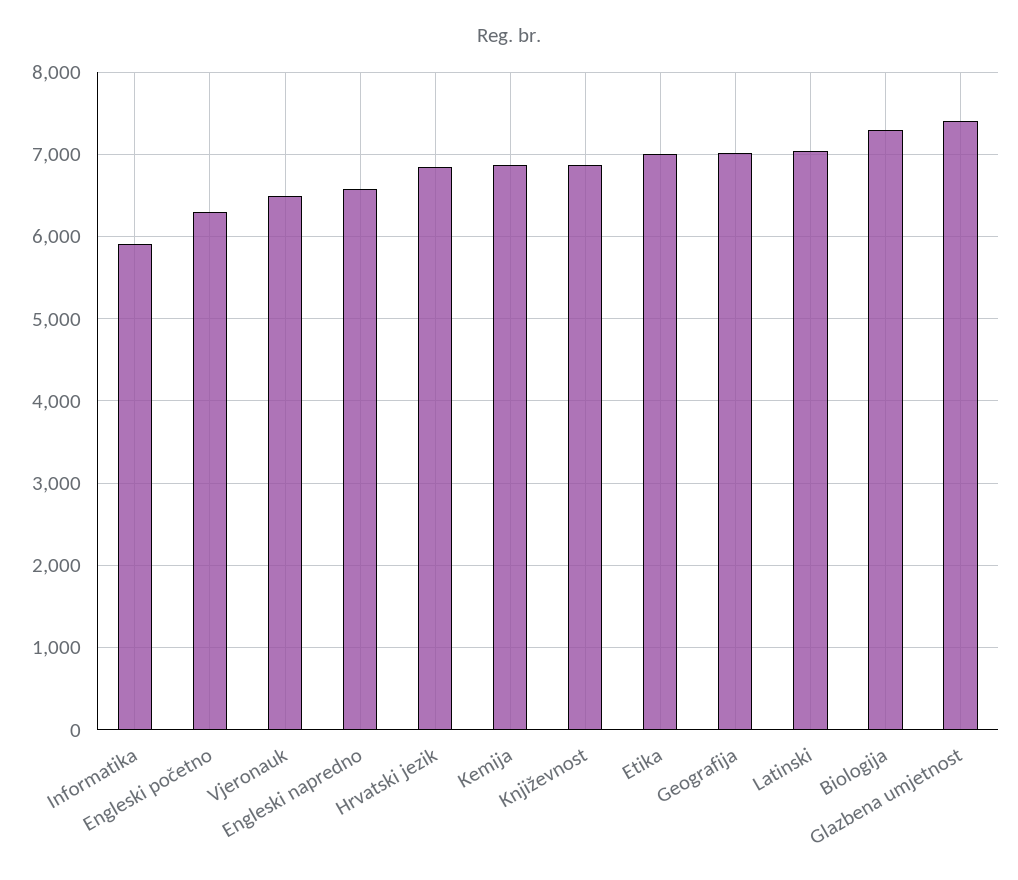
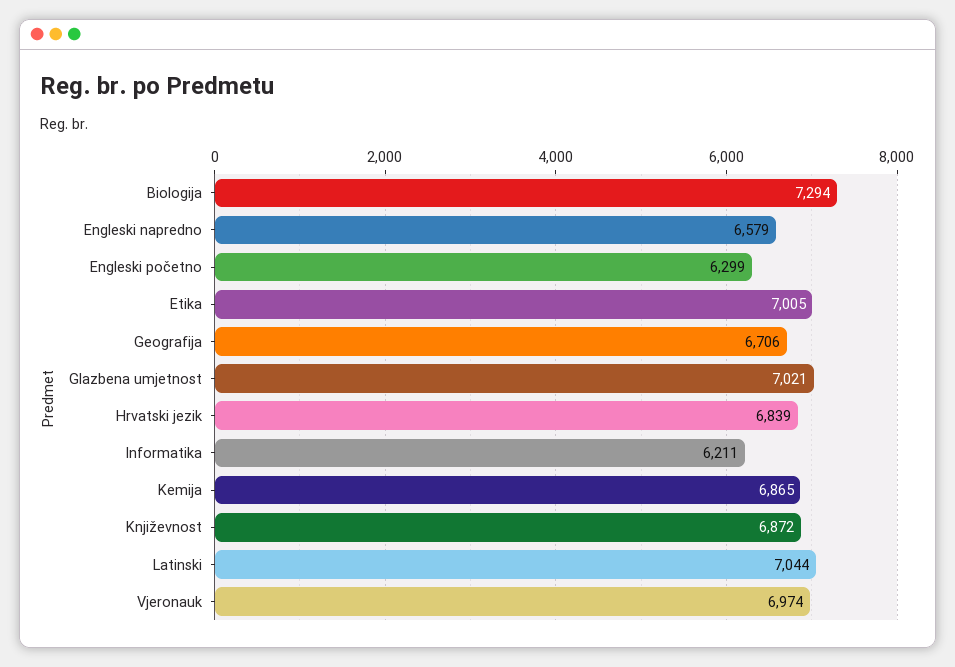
Informatika: 5900 -> 6211
Vjeronauk: 6500 -> 6974
Geografija: 7000 -> 6706
Glazbena umjetnost: 7400 -> 7021

